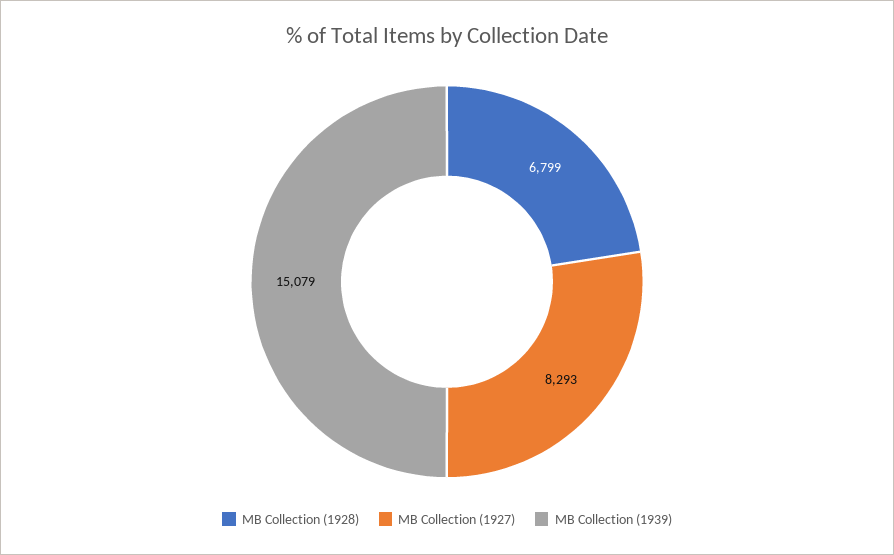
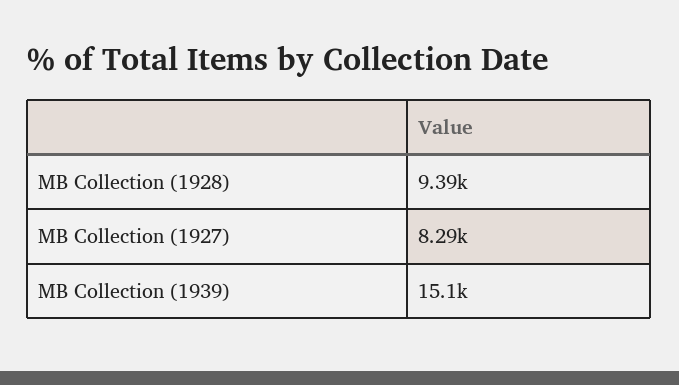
MB Collection (1928): 6799 -> 9390

